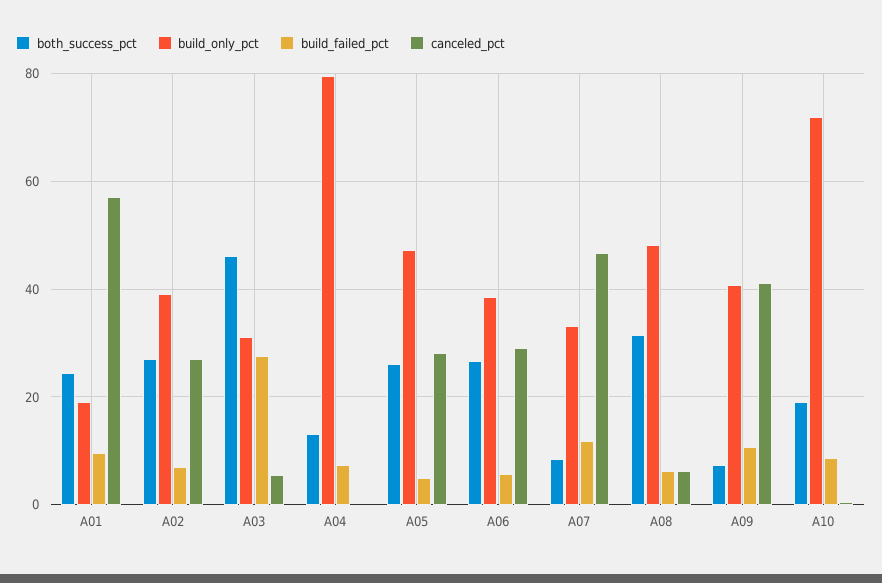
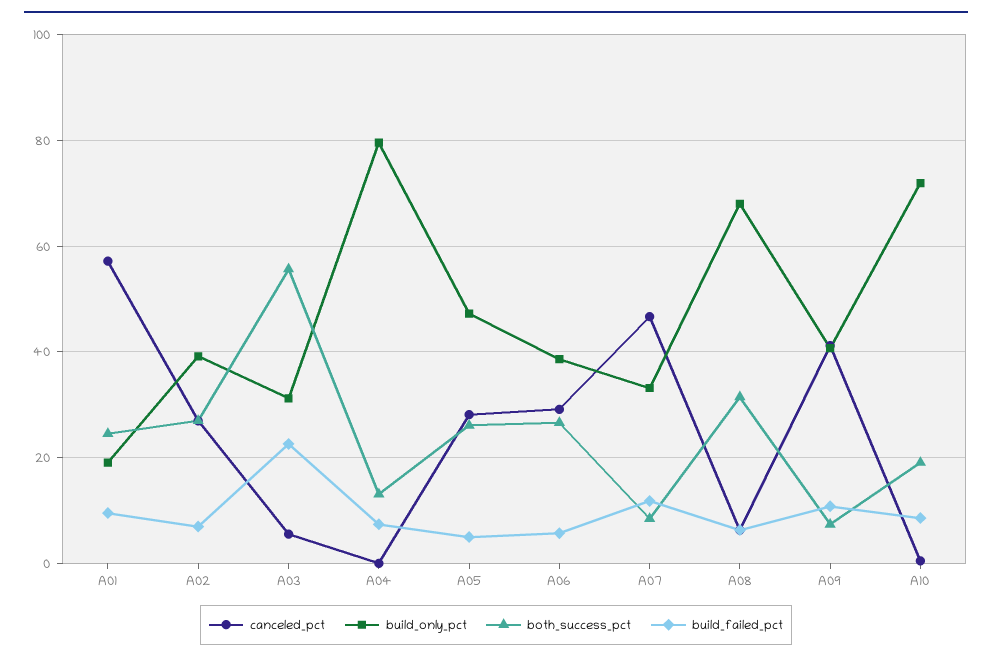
both_success_pct, A03: 46 -> 56
build_failed_pct, A03: 28 -> 22
build_only_pct, A08: 48 -> 68

